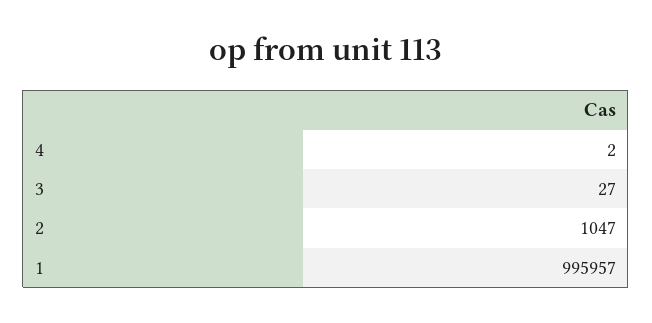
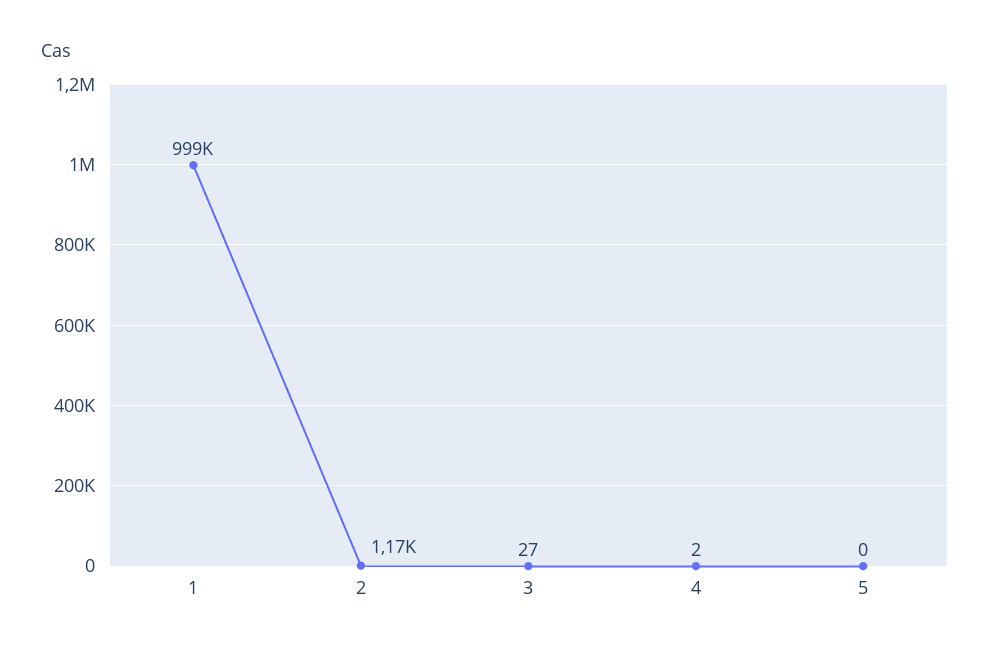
2: 1047 -> 1170
1: 995957 -> 999000
5: none -> 0

